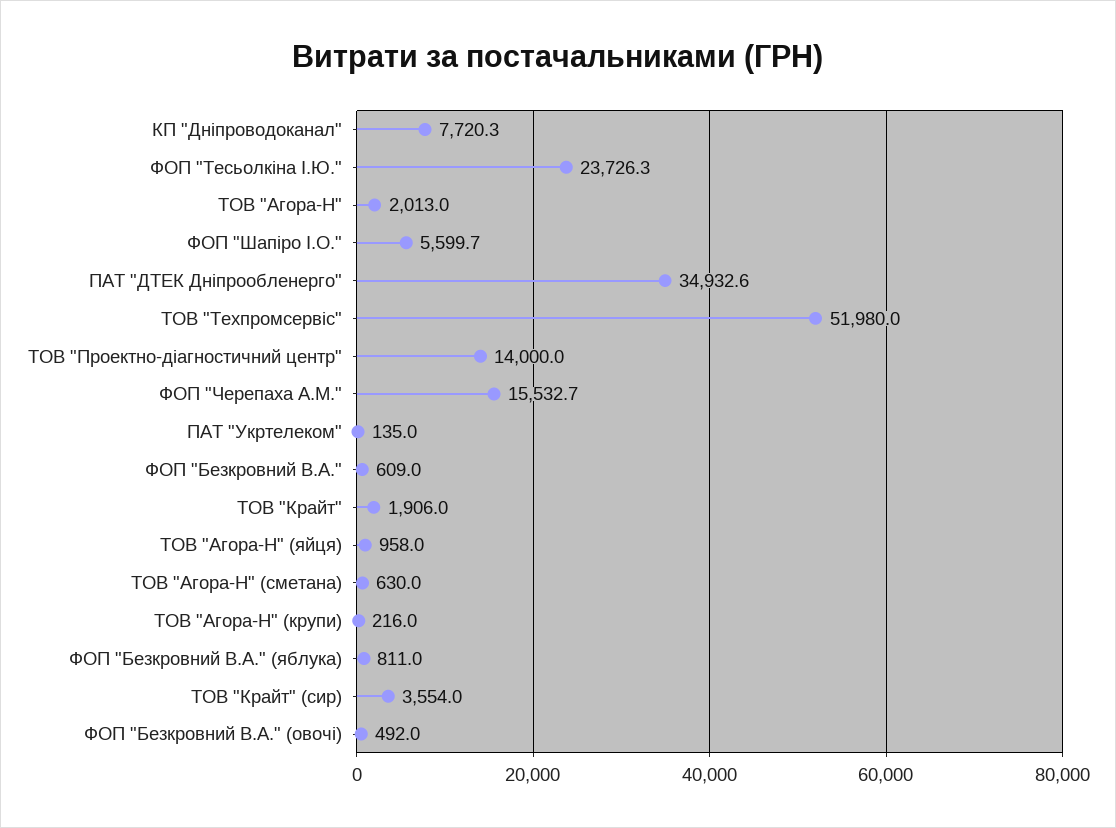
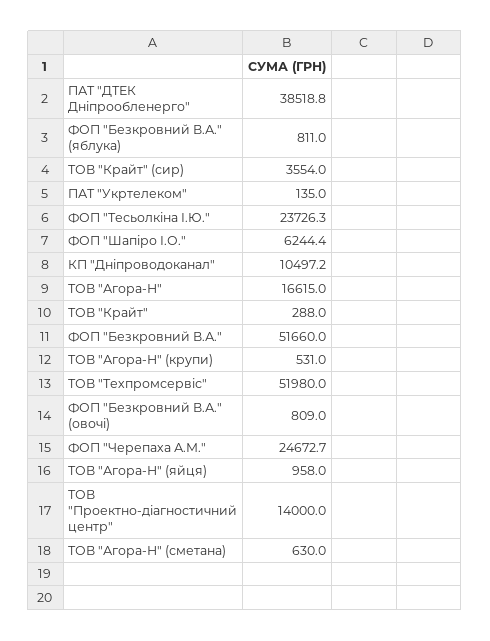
КП "Дніпроводоканал": 7720.3 -> 10497.2
ТОВ "Агора-Н": 2013 -> 16615
ФОП "Шапіро І.О.": 5599.7 -> 6244.4
ПАТ "ДТЕК Дніпрообленерго": 34932.6 -> 38518.8
ФОП "Черепаха А.М.": 15532.7 -> 24672.7
ФОП "Безкровний В.А.": 609 -> 51660
ТОВ "Крайт": 1906 -> 288
ТОВ "Агора-Н" (крупи): 216 -> 531
ФОП "Безкровний В.А." (овочі): 492 -> 809

